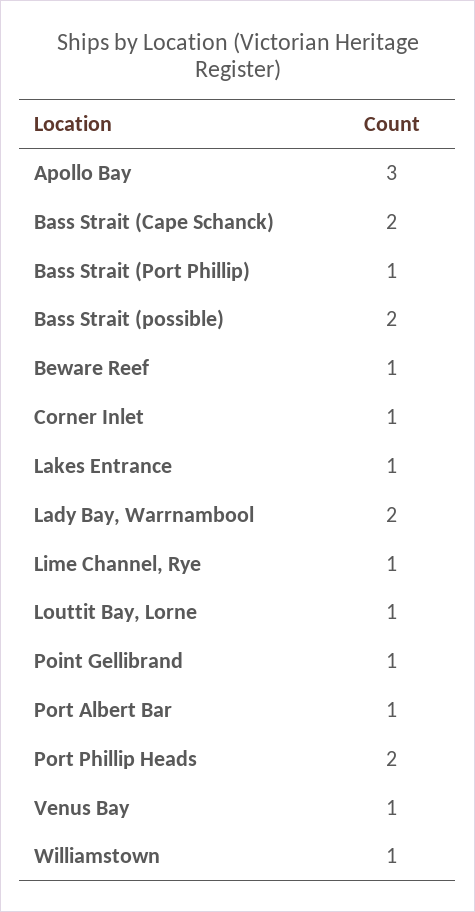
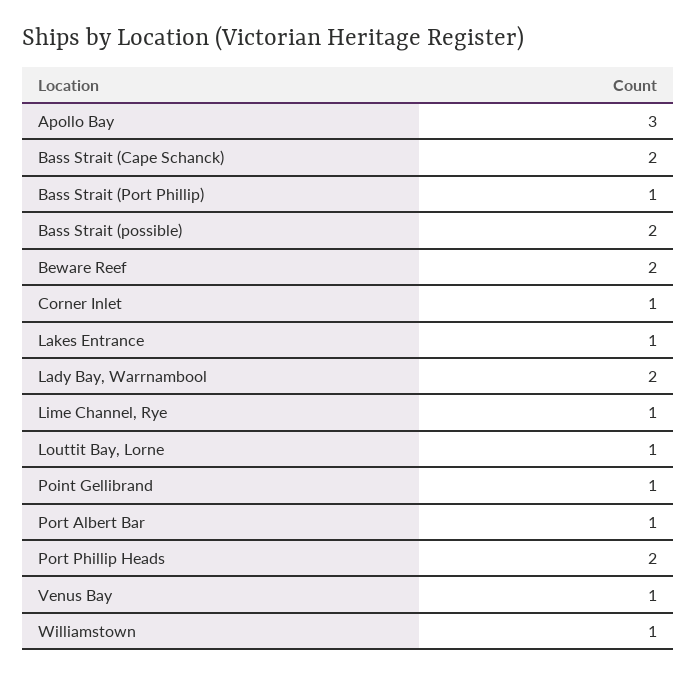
Beware Reef: 1 -> 2

